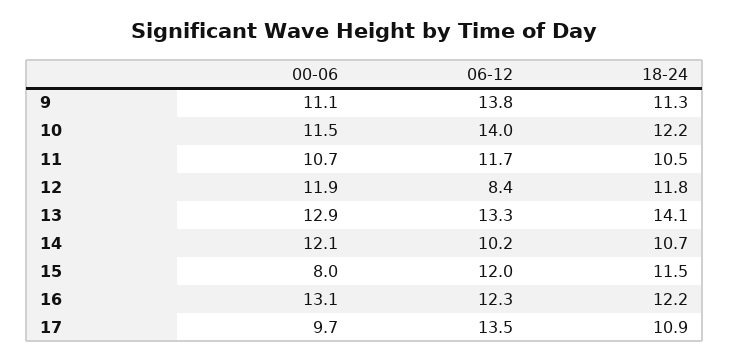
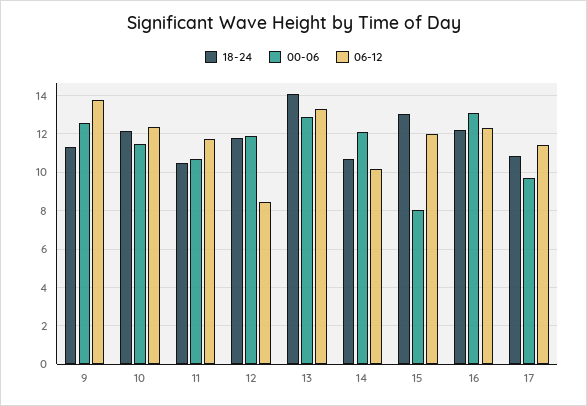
00-06, 9: 11.1 -> 12.5
06-12, 10: 14 -> 12.5
18-24, 15: 11.5 -> 13
06-12, 17: 13.5 -> 11.5

